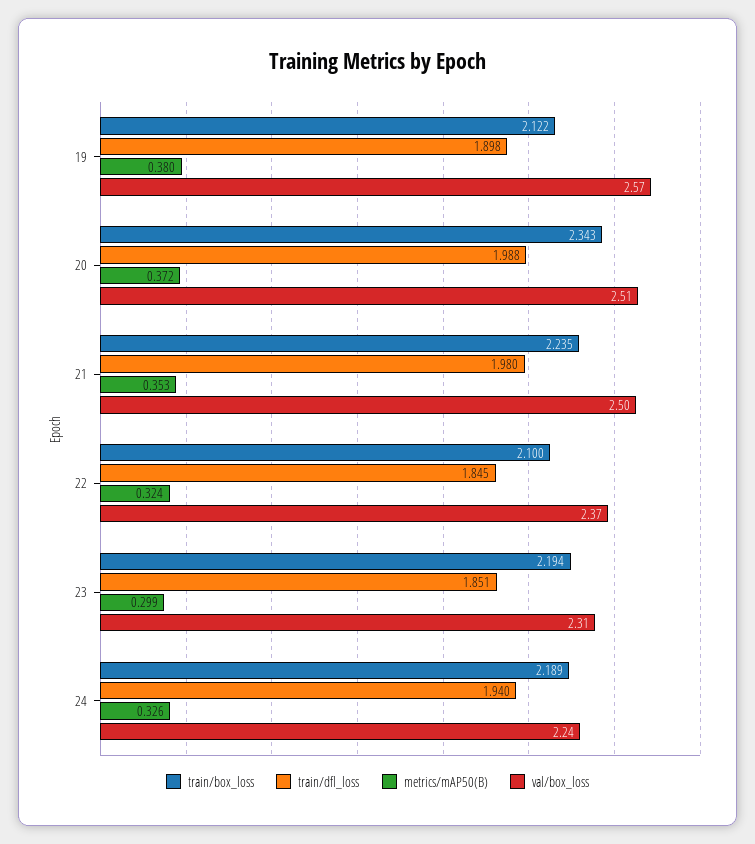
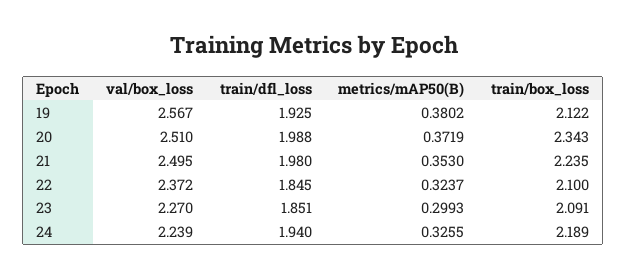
train/dfl_loss, 19: 1.898 -> 1.925
train/box_loss, 23: 2.194 -> 2.091
val/box_loss, 23: 2.31 -> 2.27

